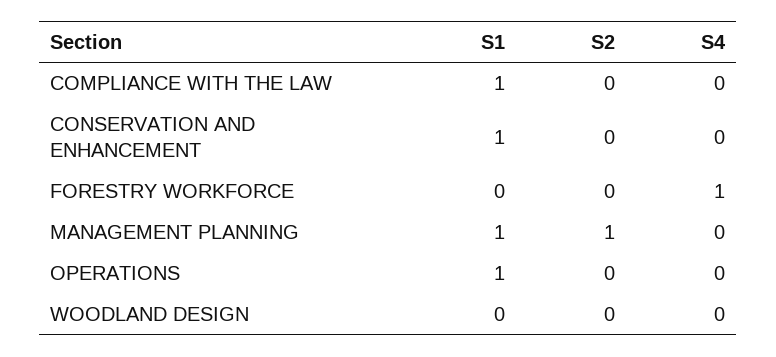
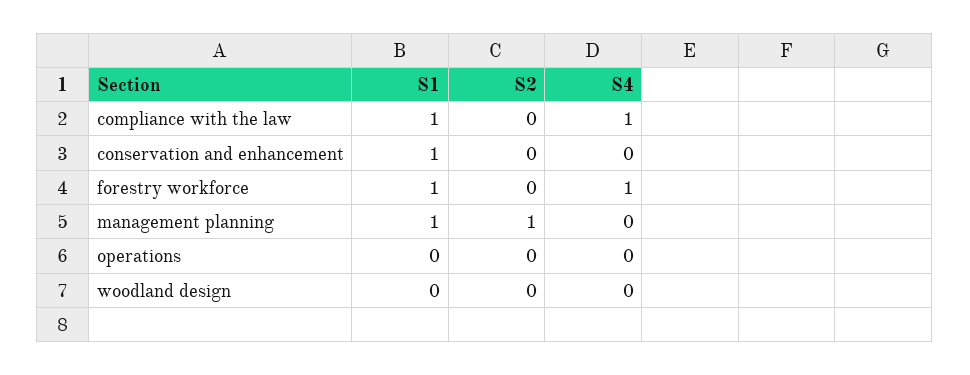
S4, COMPLIANCE WITH THE LAW: 0 -> 1
S1, FORESTRY WORKFORCE: 0 -> 1
S1, OPERATIONS: 1 -> 0

